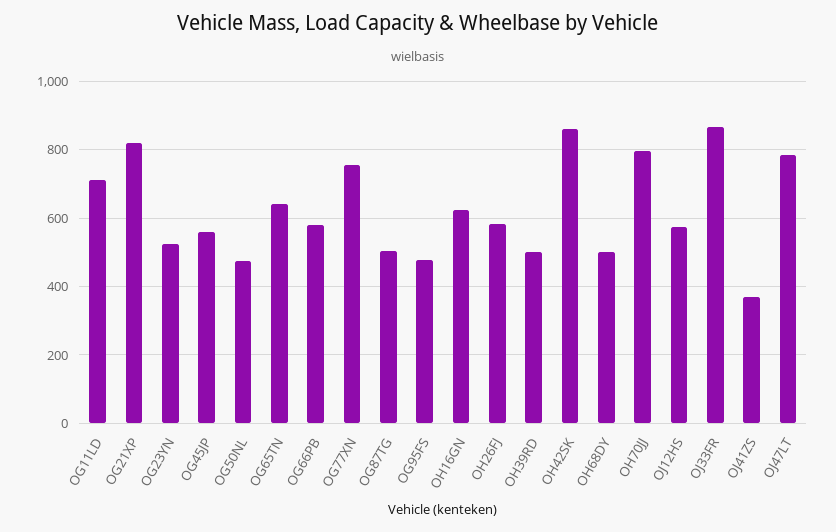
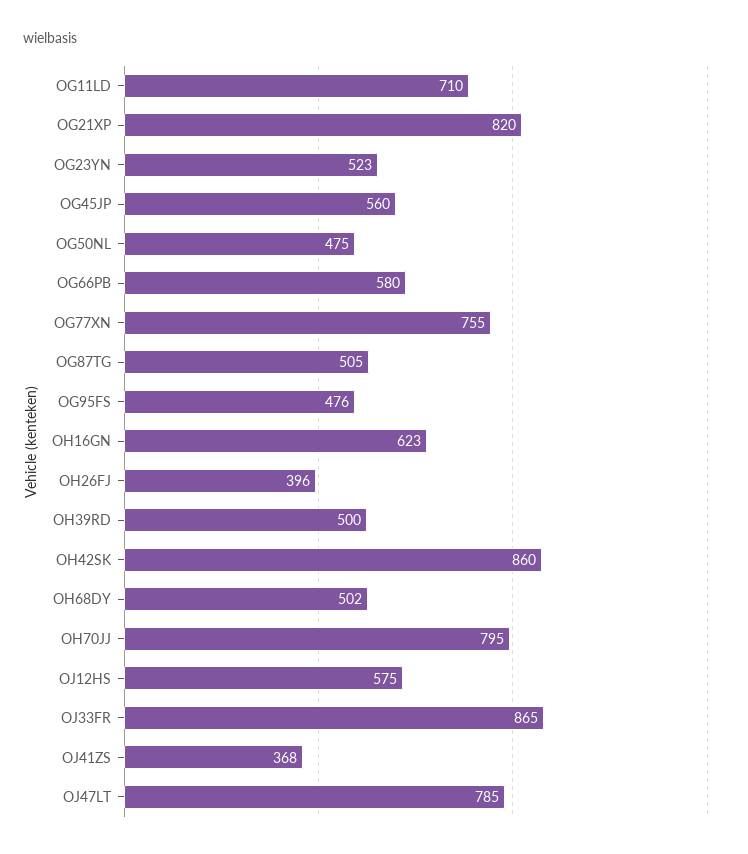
OG65TN: 640 -> none
OH26FJ: 580 -> 396

